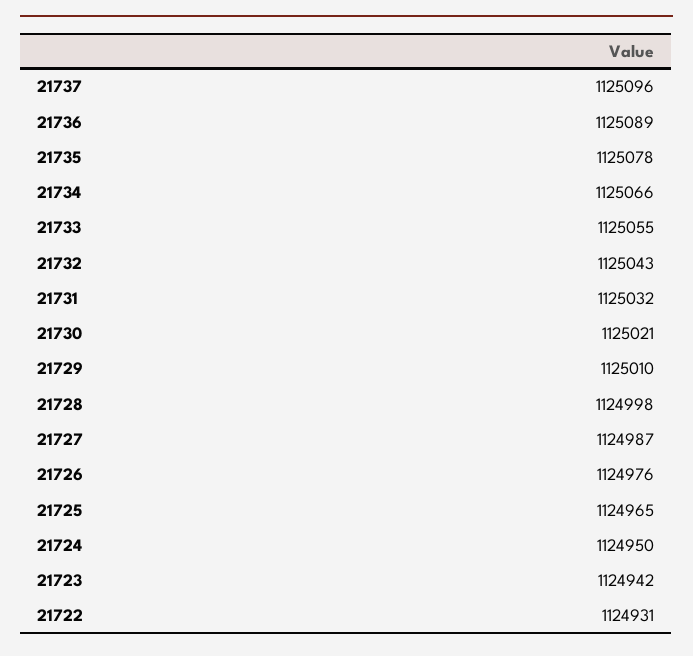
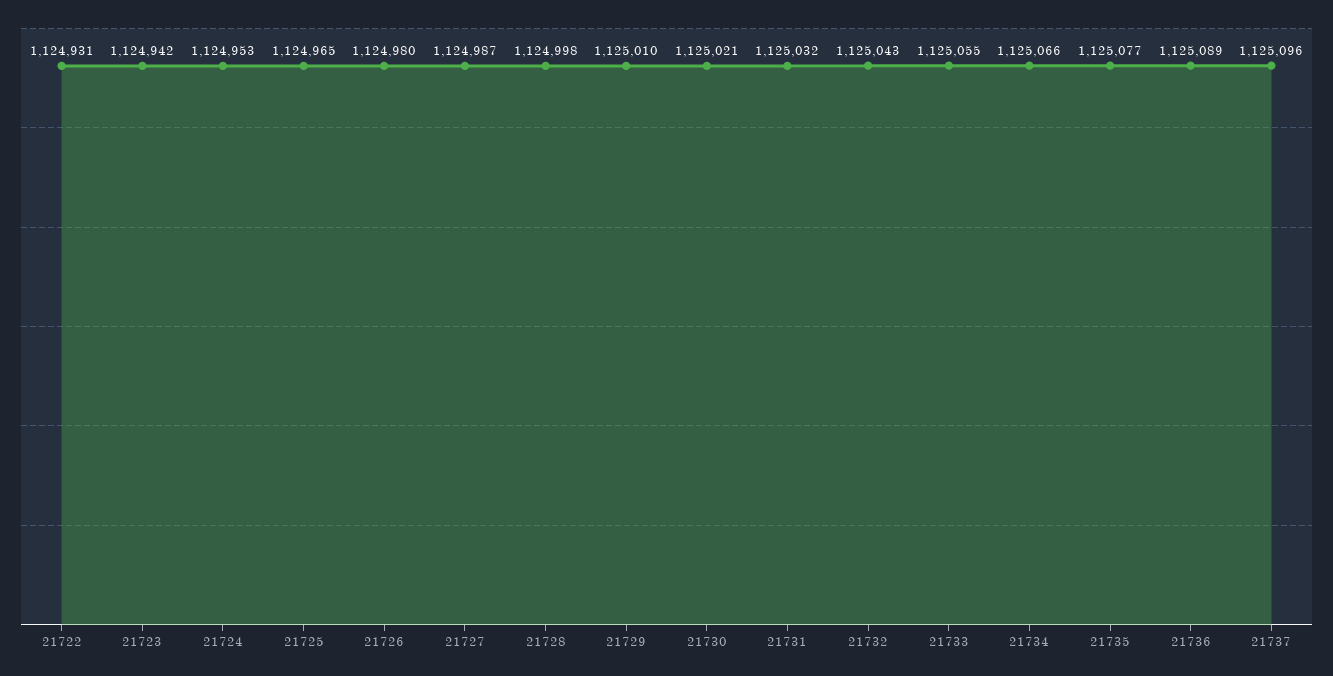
21735: 1125078 -> 1125077
21726: 1124976 -> 1124980
21724: 1124950 -> 1124953

